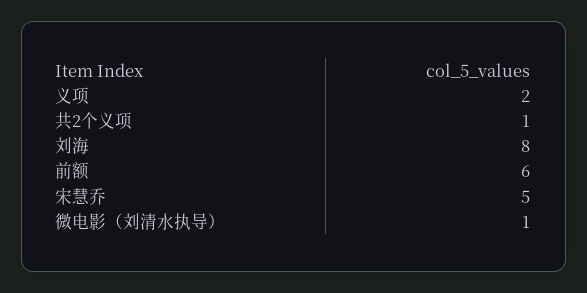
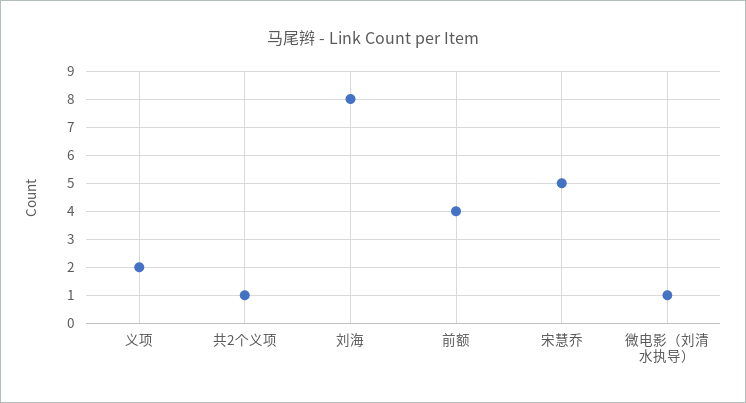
前额: 6 -> 4

